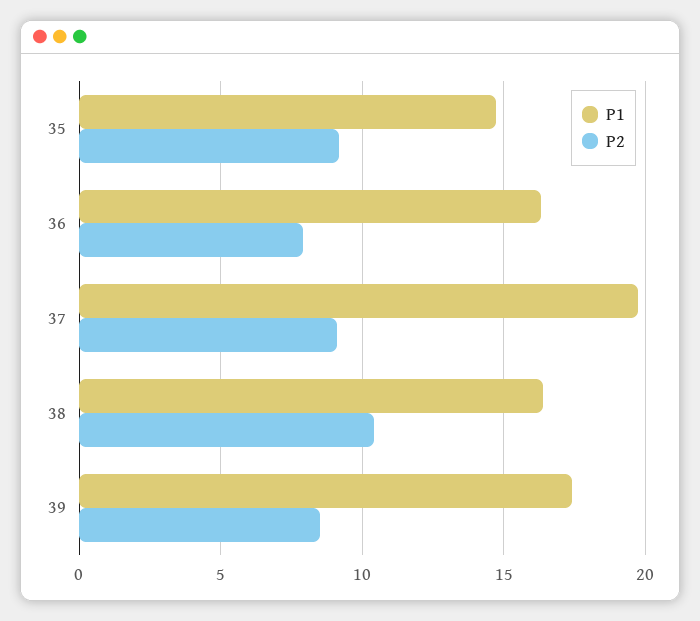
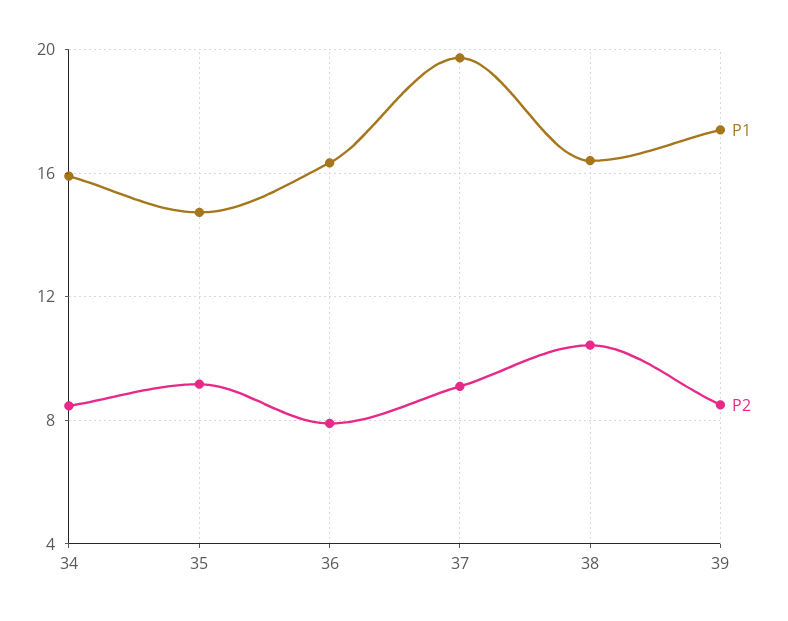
P1, 34: none -> 16
P2, 34: none -> 8.5

